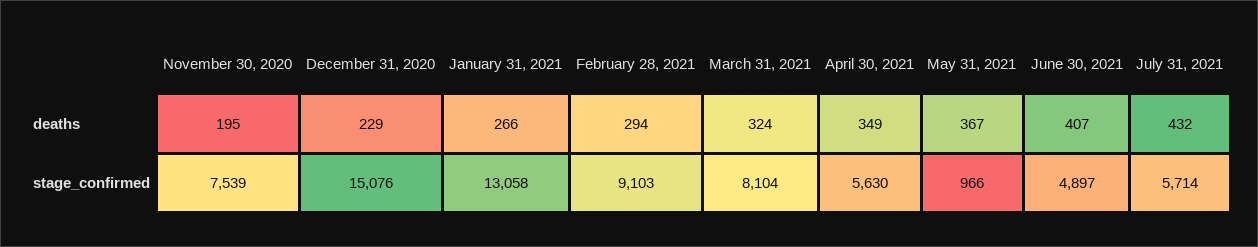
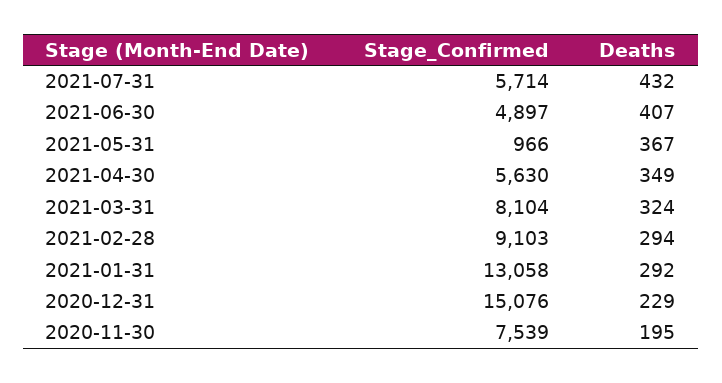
January 31, 2021, deaths: 266 -> 292

